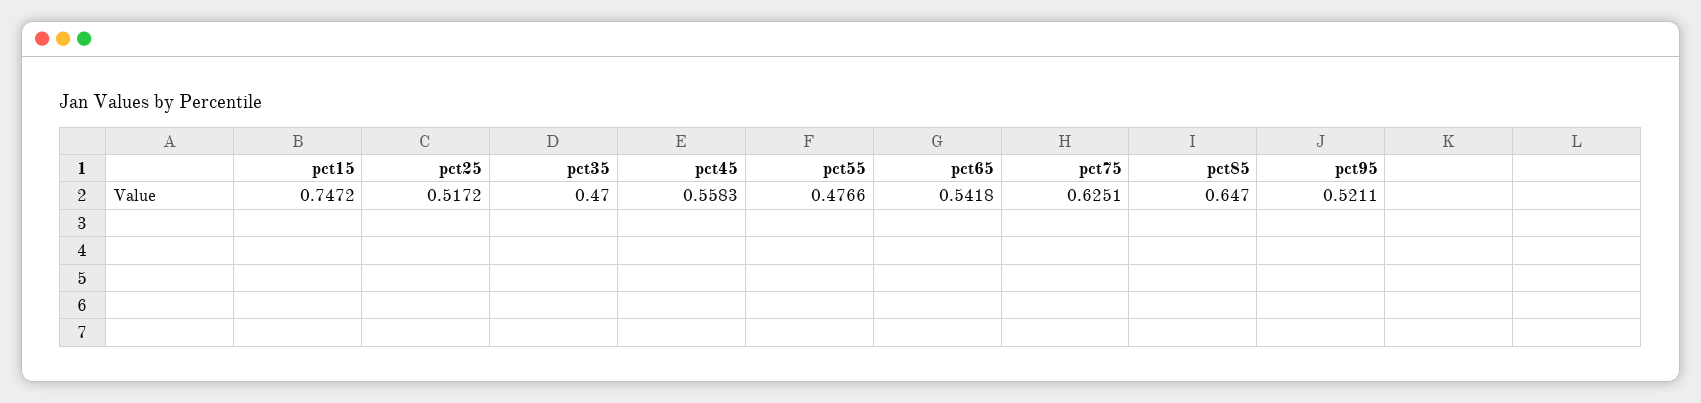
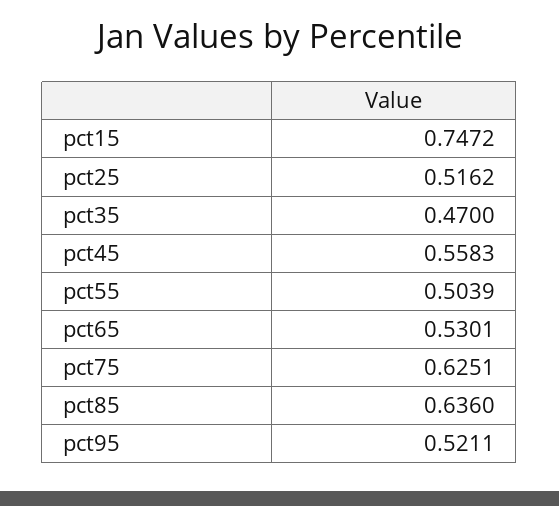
pct25: 0.5172 -> 0.5162
pct55: 0.4766 -> 0.5039
pct65: 0.5418 -> 0.5301
pct85: 0.647 -> 0.636

